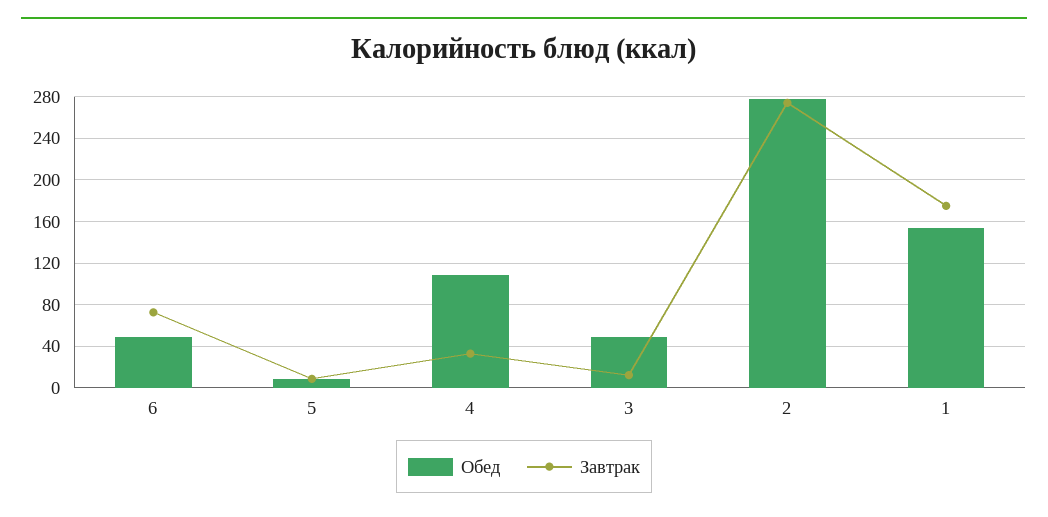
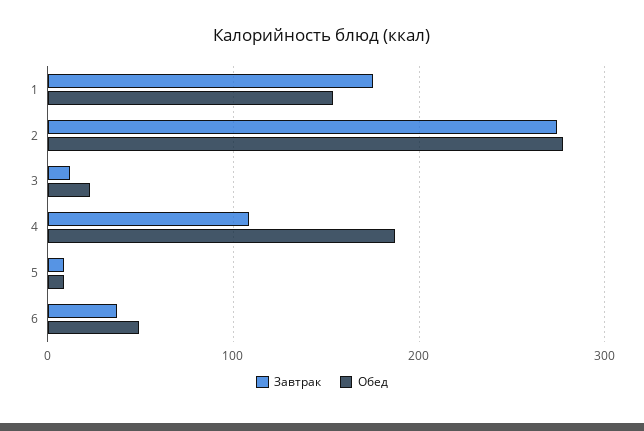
Завтрак, 6: 70 -> 40
Обед, 4: 110 -> 190
Завтрак, 4: 30 -> 110
Обед, 3: 50 -> 20

